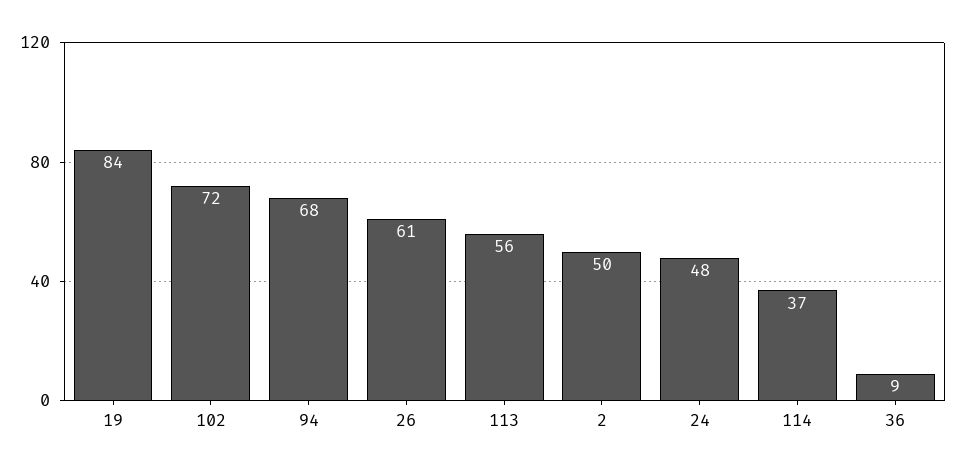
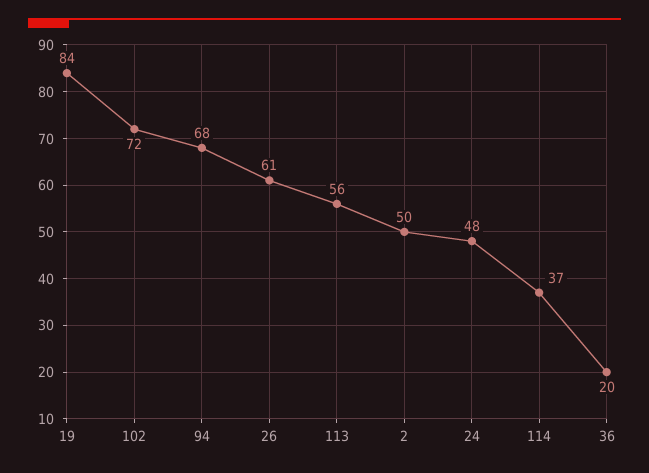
36: 9 -> 20

